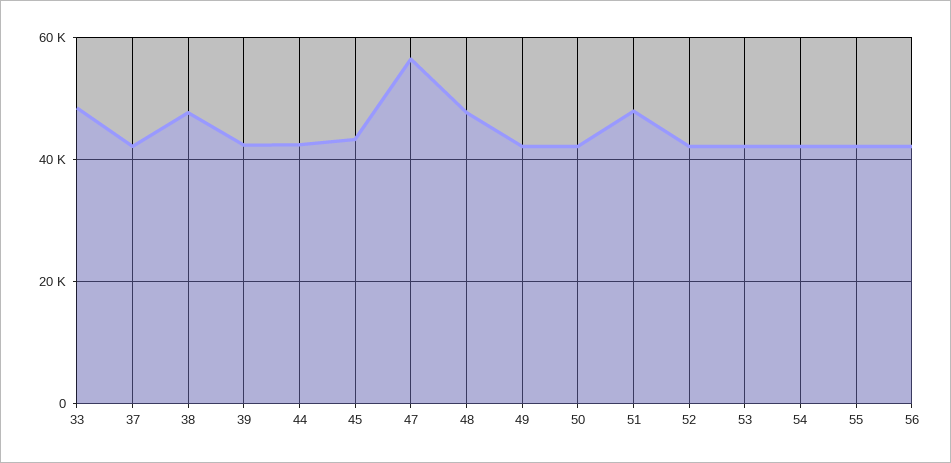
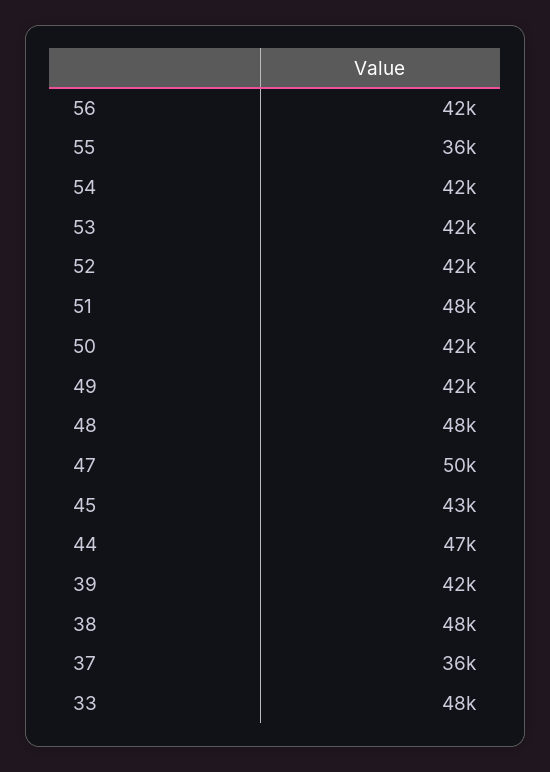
37: 42000 -> 36000
44: 42000 -> 47000
47: 56000 -> 50000
55: 42000 -> 36000

